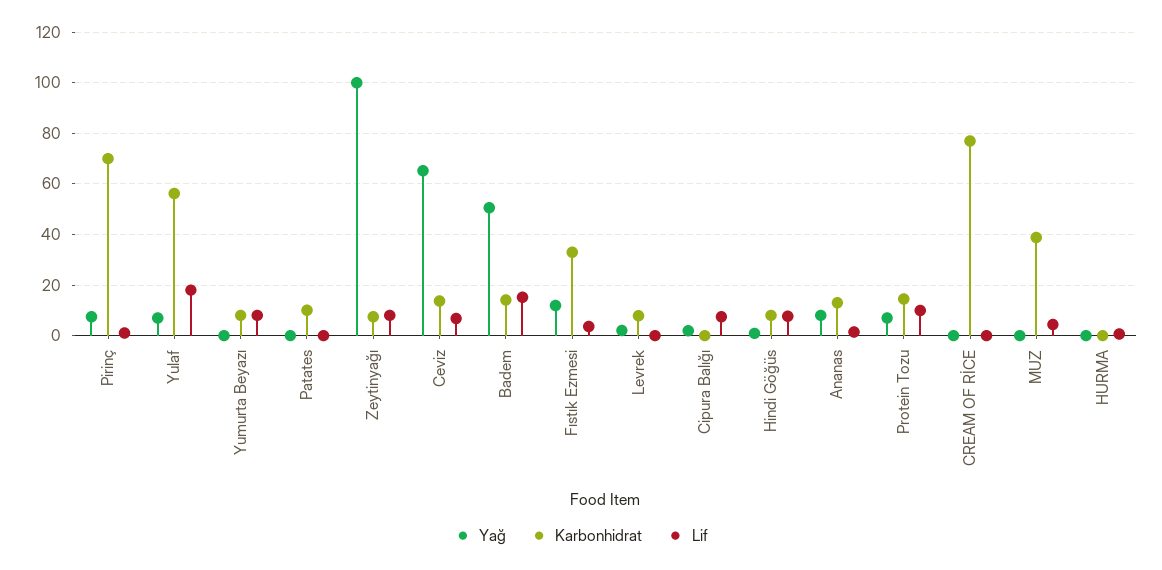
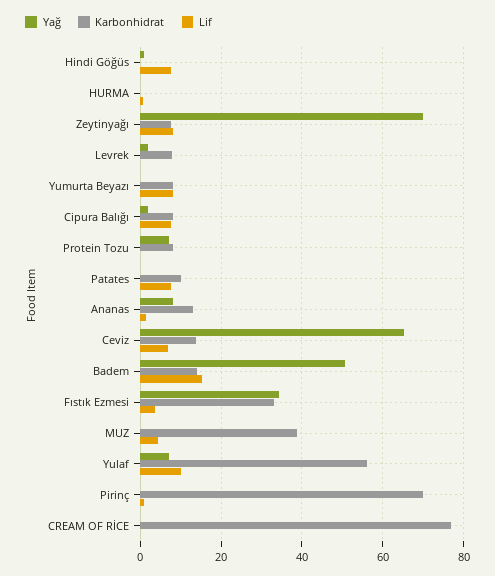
Yağ, Pirinç: 7.5 -> 0
Lif, Yulaf: 17.5 -> 10
Lif, Patates: 0 -> 8
Yağ, Zeytinyağı: 100 -> 70
Yağ, Fıstık Ezmesi: 12.5 -> 34
Karbonhidrat, Cipura Balığı: 0 -> 8
Karbonhidrat, Hindi Göğüs: 7.5 -> 0
Karbonhidrat, Protein Tozu: 15 -> 8
Lif, Protein Tozu: 10 -> 0

